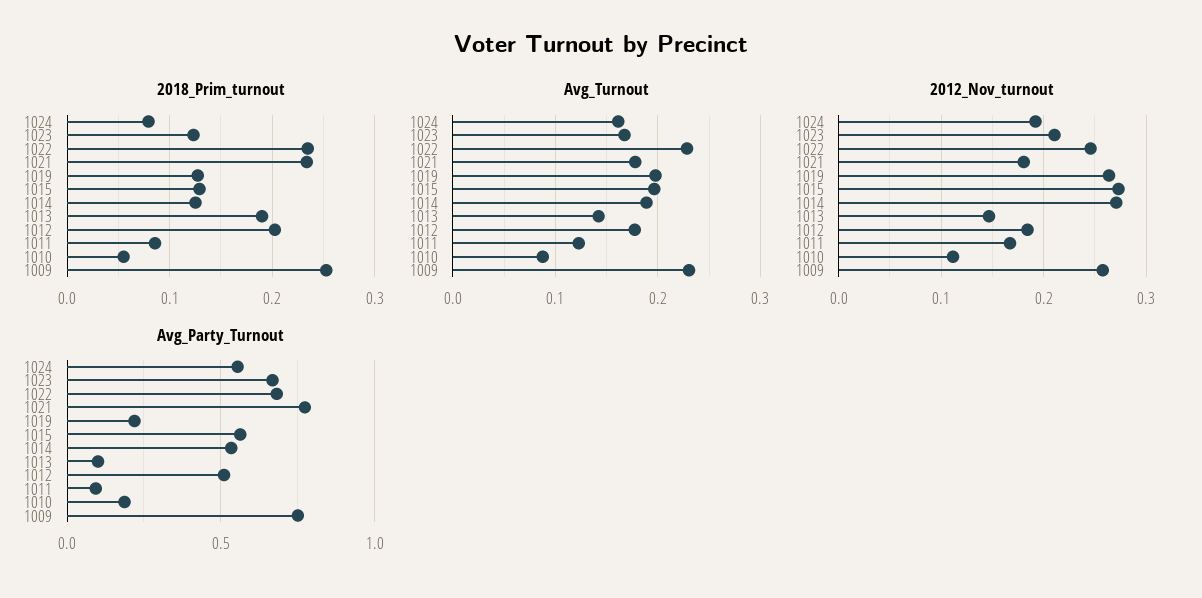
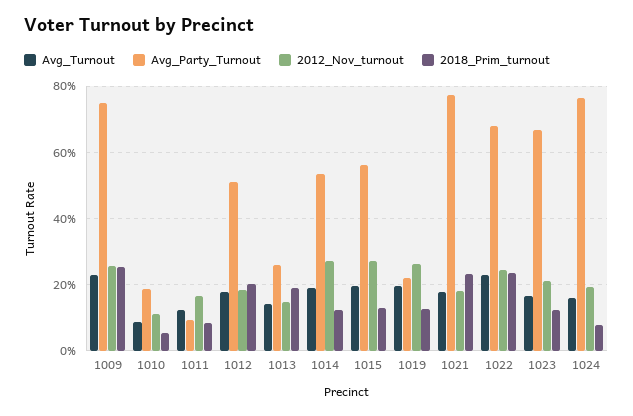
Avg_Party_Turnout, 1024: 0.55 -> 0.76
Avg_Party_Turnout, 1013: 0.1 -> 0.26

